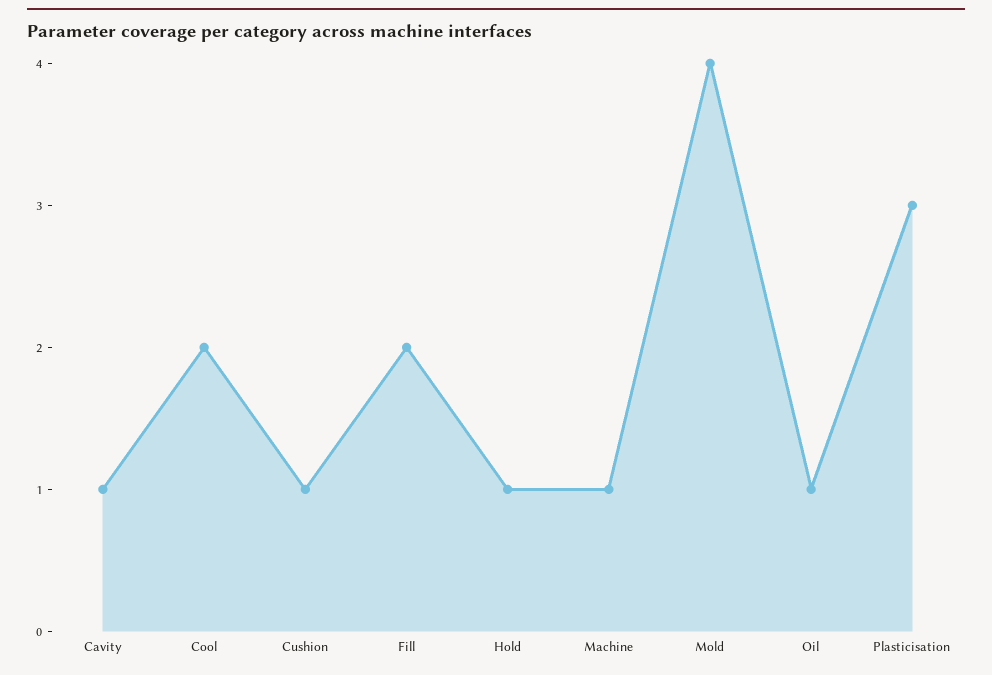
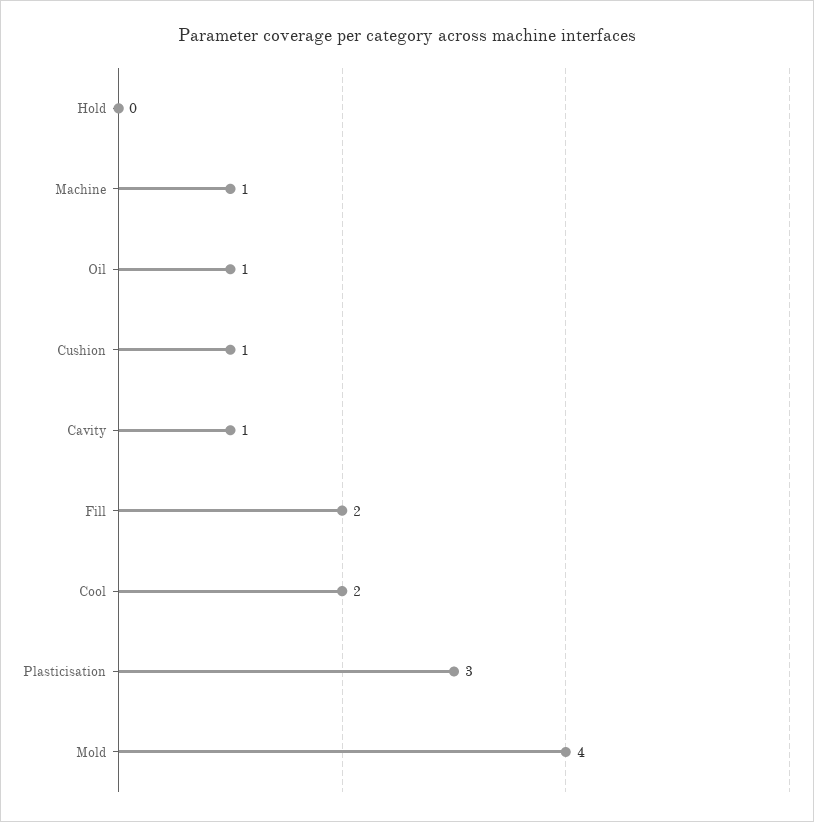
Hold: 1 -> 0

